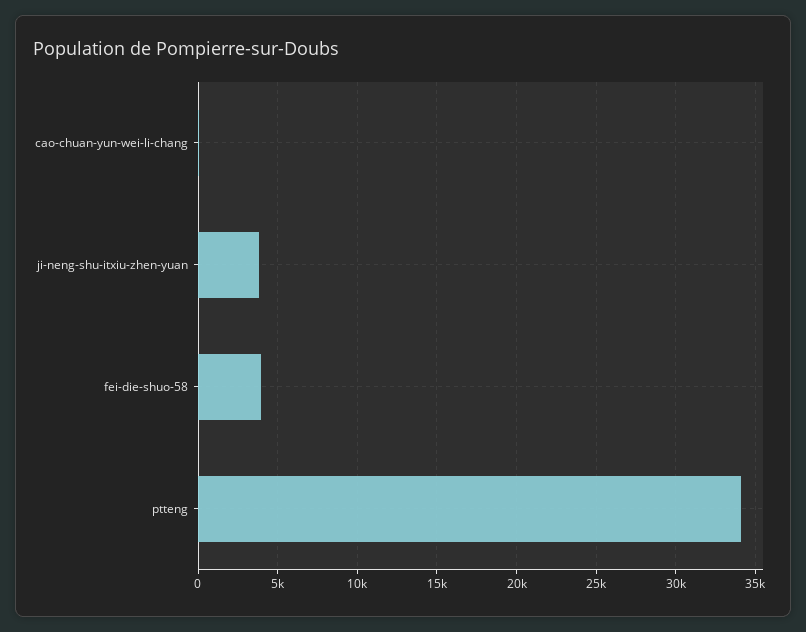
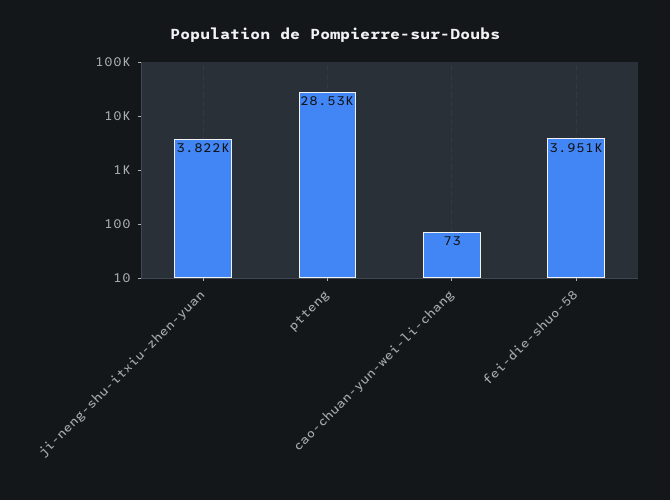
ptteng: 34000 -> 28530

